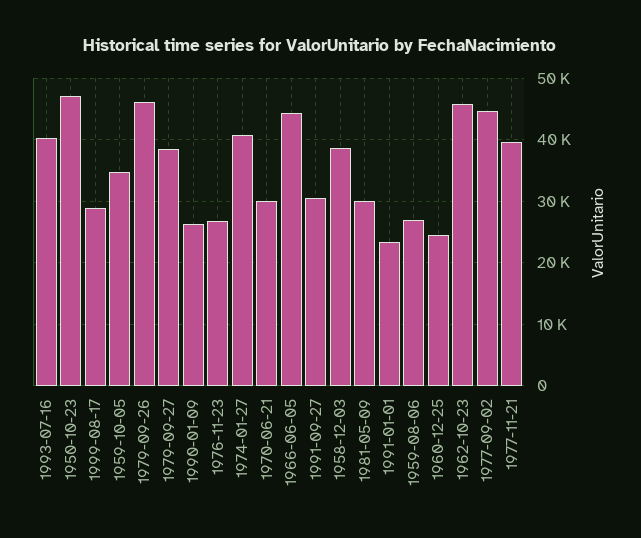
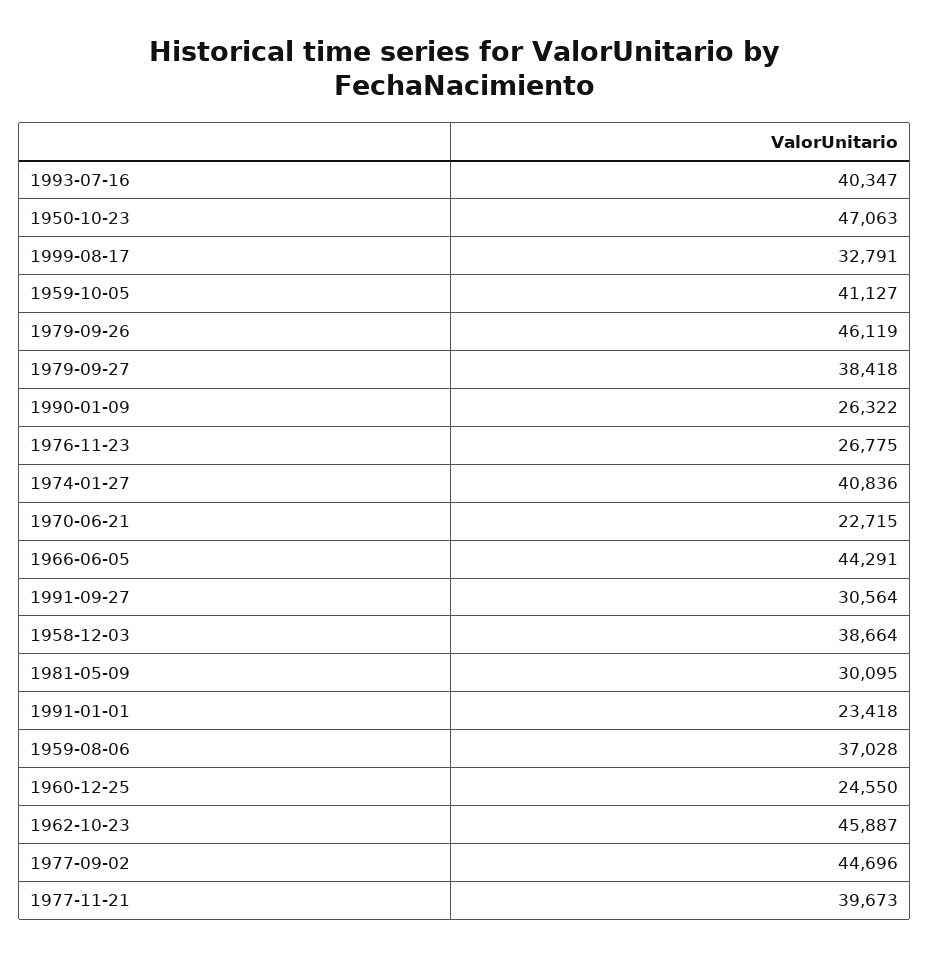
1999-08-17: 29000 -> 32791
1959-10-05: 35000 -> 41127
1970-06-21: 30000 -> 22715
1959-08-06: 27000 -> 37028

